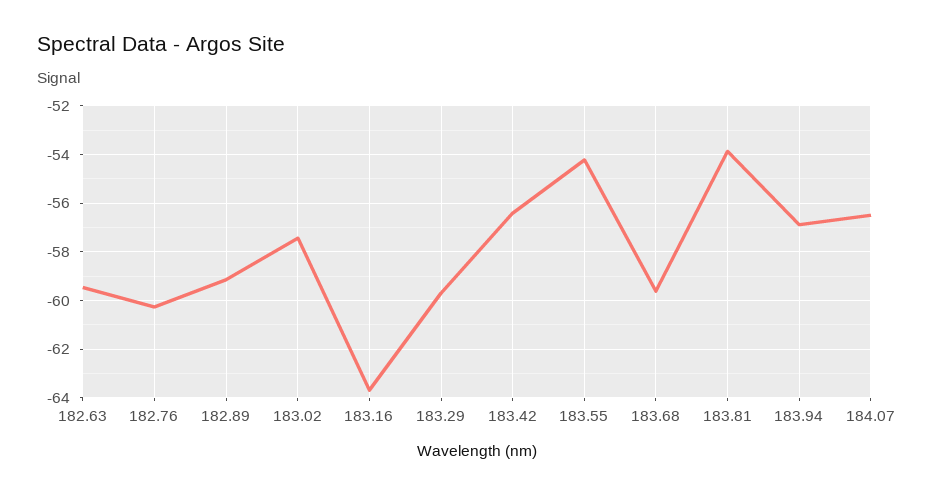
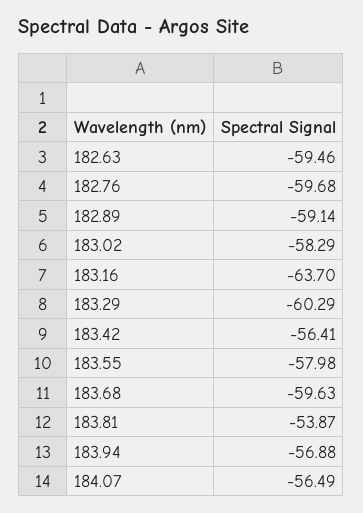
182.76: -60.25 -> -59.68
183.02: -57.5 -> -58.29
183.29: -59.75 -> -60.29
183.55: -54.25 -> -57.98

